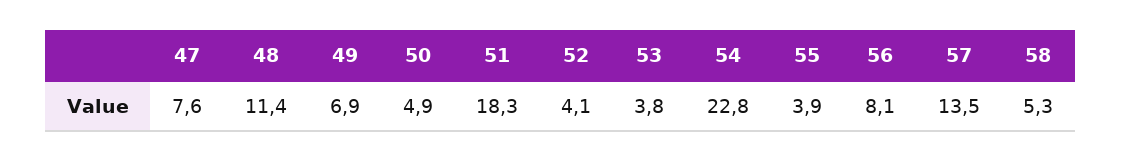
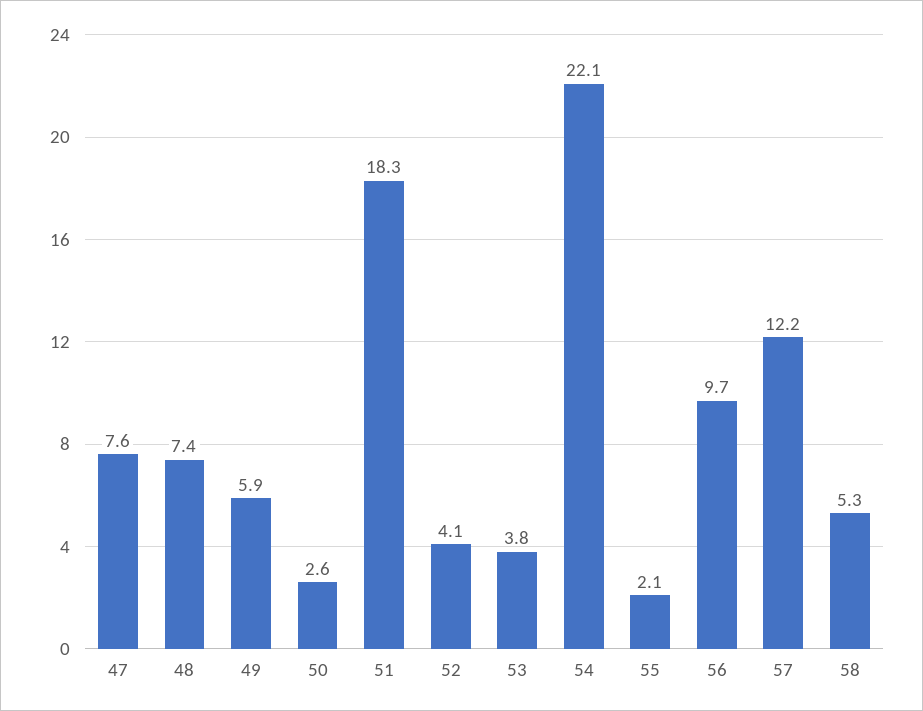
48: 11.4 -> 7.4
49: 6.9 -> 5.9
50: 4.9 -> 2.6
54: 22.8 -> 22.1
55: 3.9 -> 2.1
56: 8.1 -> 9.7
57: 13.5 -> 12.2

